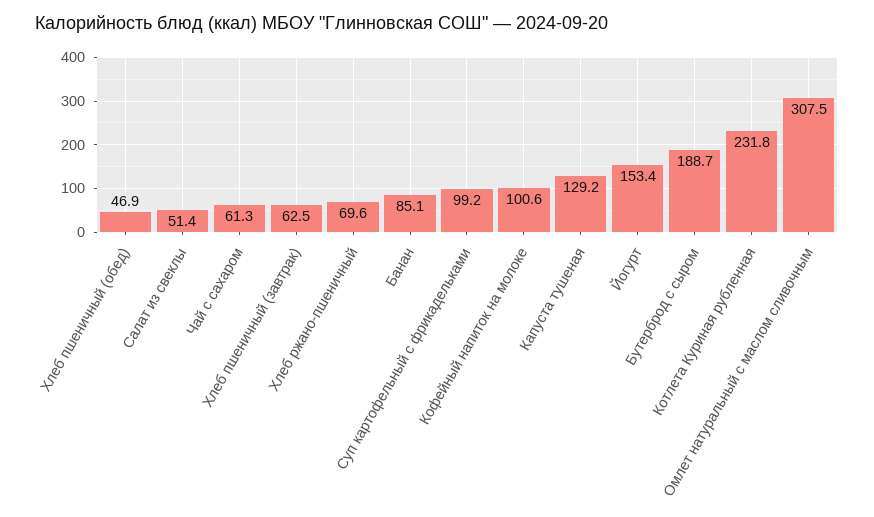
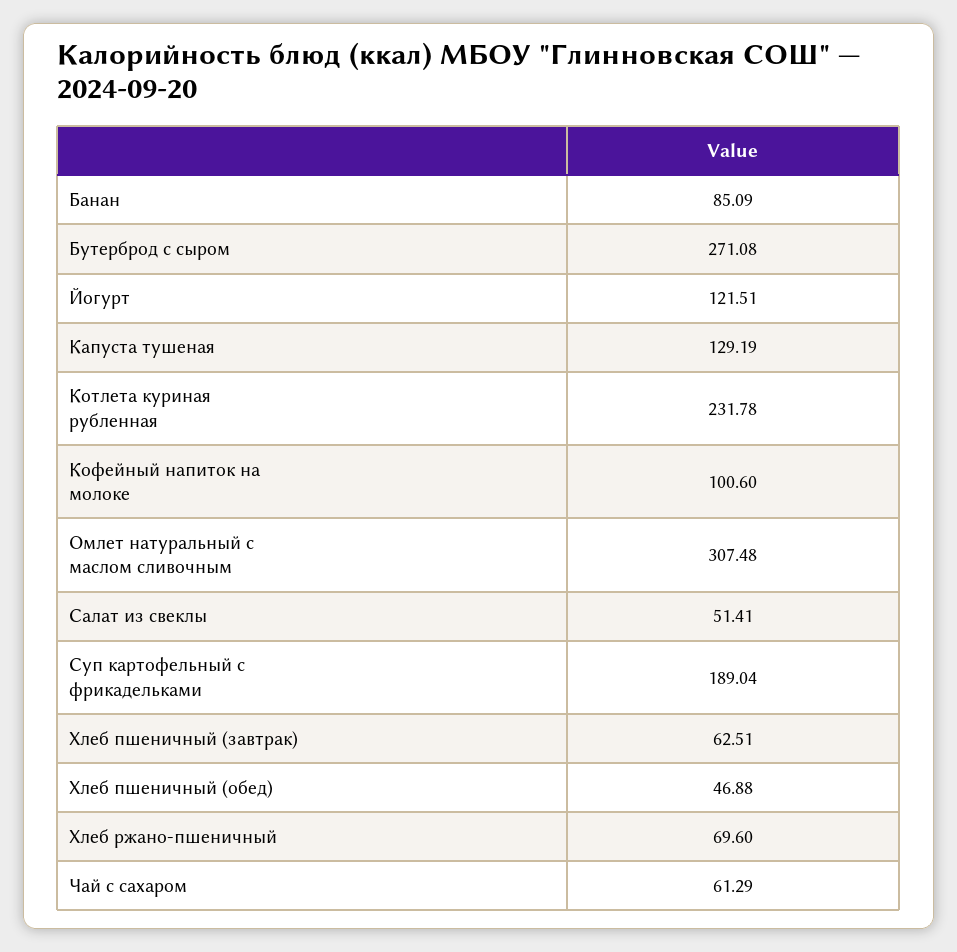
Суп картофельный с фрикадельками: 99.2 -> 189.04
Йогурт: 153.4 -> 121.51
Бутерброд с сыром: 188.7 -> 271.08

